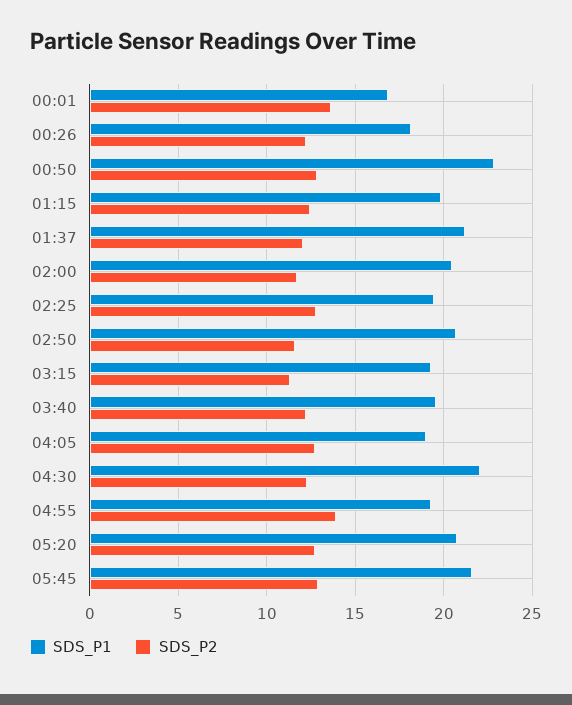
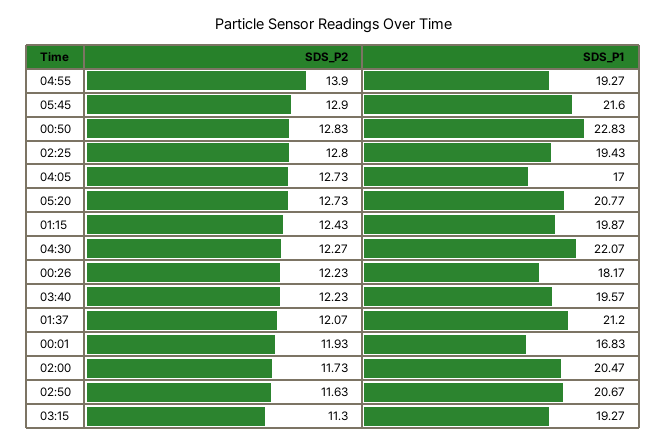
SDS_P2, 00:01: 13.5 -> 11.93
SDS_P1, 04:05: 19 -> 17

